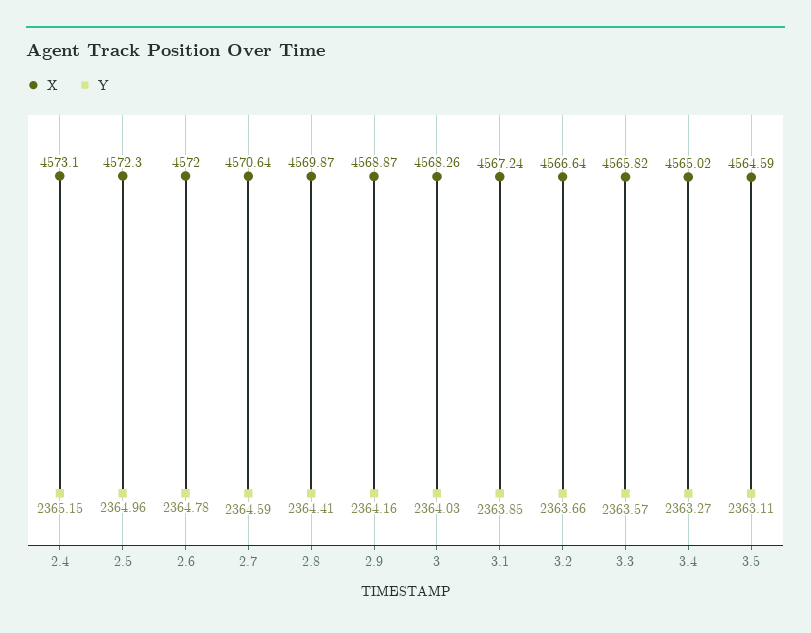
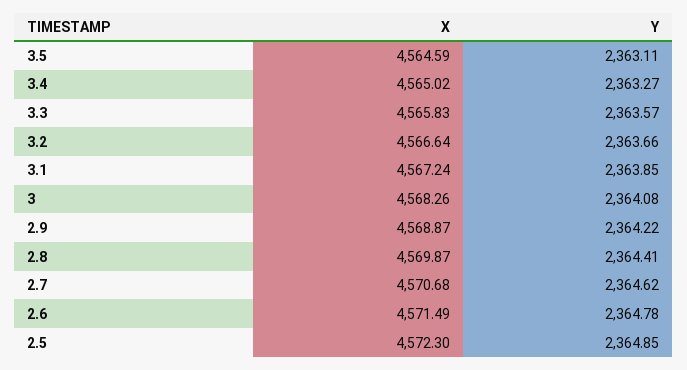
X, 2.4: 4573.1 -> none
Y, 2.4: 2365.15 -> none
Y, 2.5: 2364.96 -> 2364.85
X, 2.6: 4572 -> 4571.49
X, 2.7: 4570.64 -> 4570.68
Y, 2.7: 2364.59 -> 2364.62
Y, 2.9: 2364.16 -> 2364.22
Y, 3: 2364.03 -> 2364.08
X, 3.3: 4565.82 -> 4565.83

